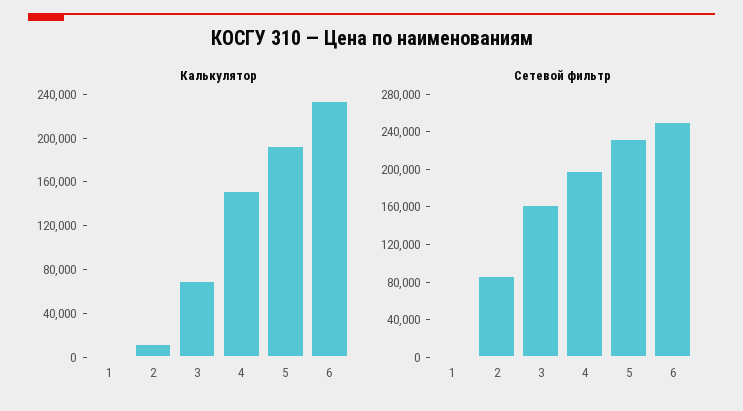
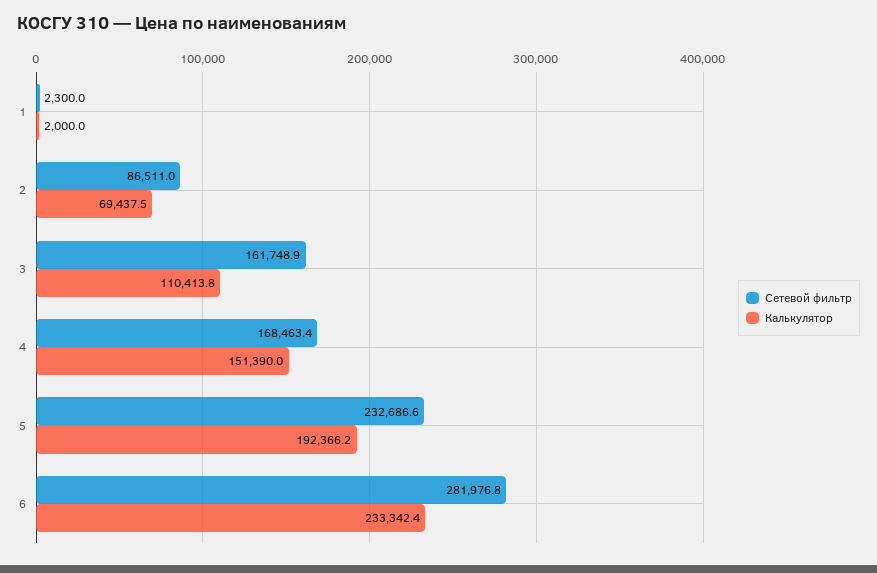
Калькулятор, 2: 10000 -> 69437.5
Калькулятор, 3: 70000 -> 110413.8
Сетевой фильтр, 4: 200000 -> 168463.4
Сетевой фильтр, 6: 250000 -> 281976.8

